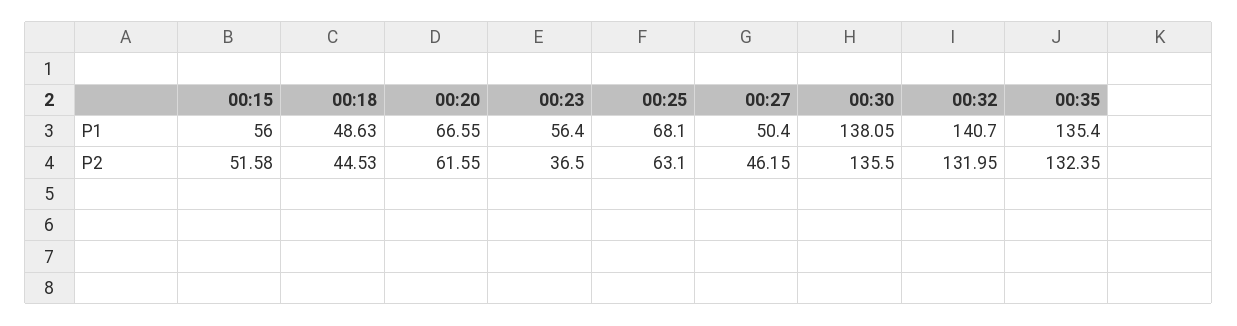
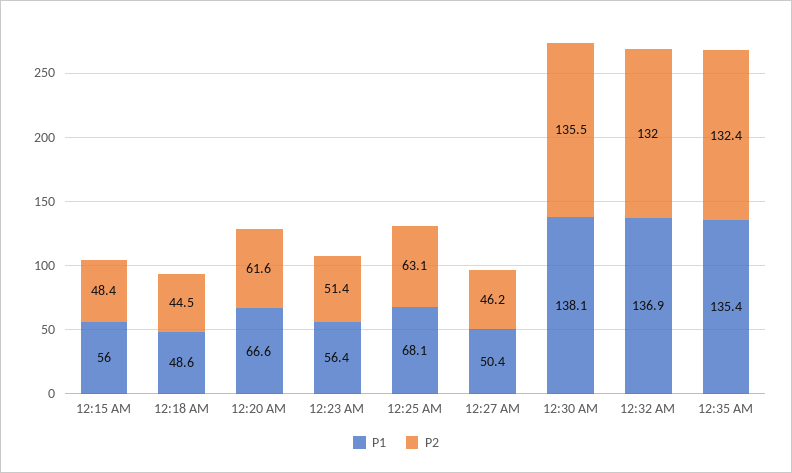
P1, 00:32: 140.7 -> 136.9
P2, 00:15: 51.58 -> 48.4
P2, 00:23: 36.5 -> 51.4

